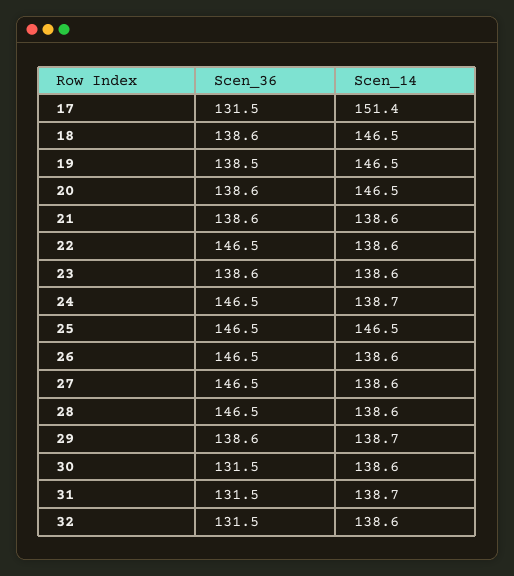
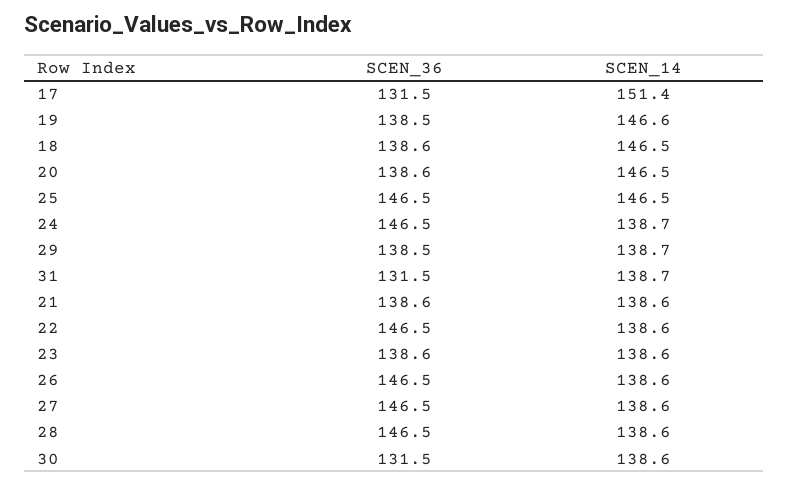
Scen_14, 19: 146.5 -> 146.6
Scen_36, 29: 138.6 -> 138.5
Scen_36, 32: 131.5 -> none
Scen_14, 32: 138.6 -> none

